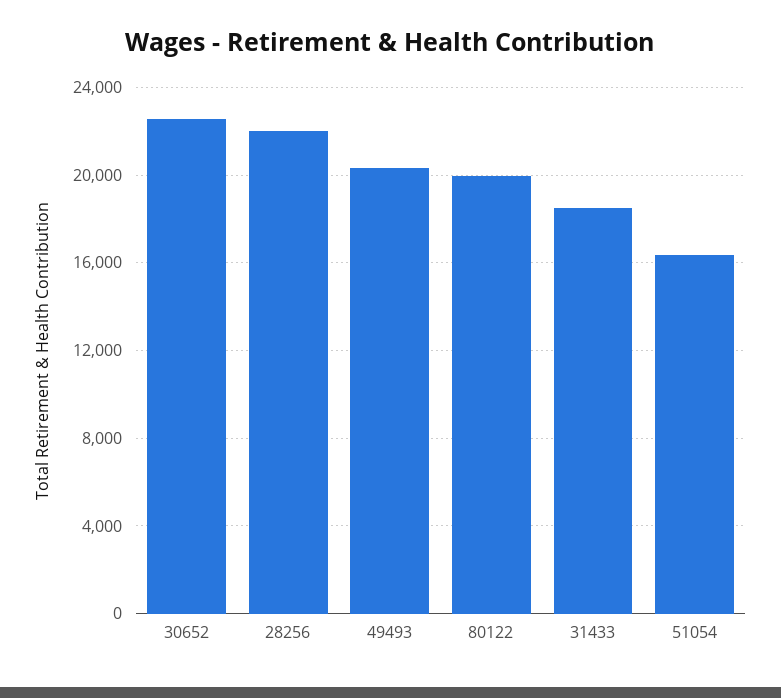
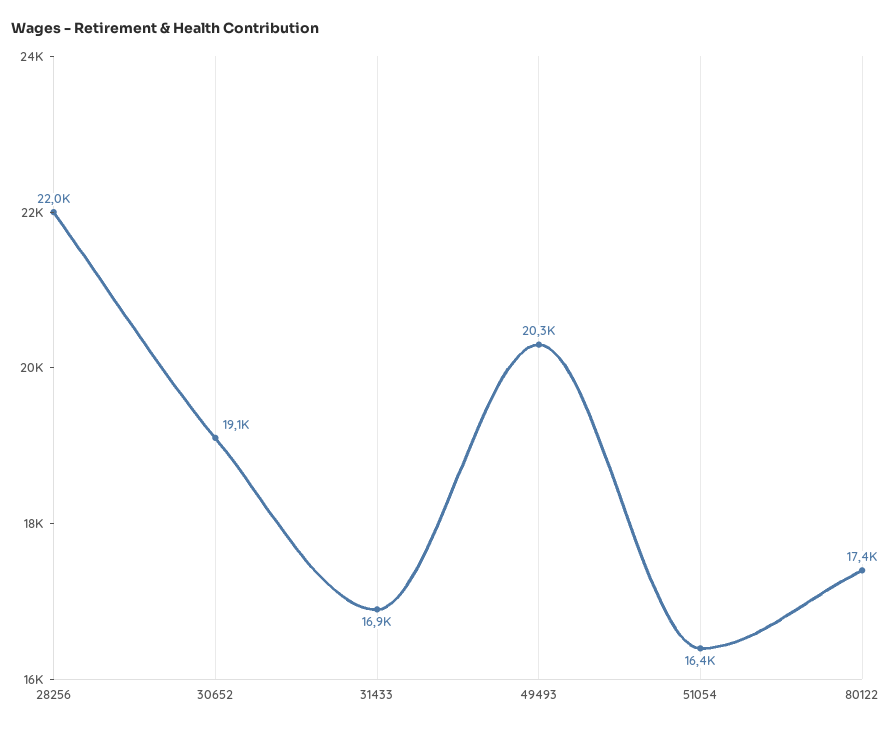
30652: 22500 -> 19100
80122: 20000 -> 17400
31433: 18500 -> 16900

